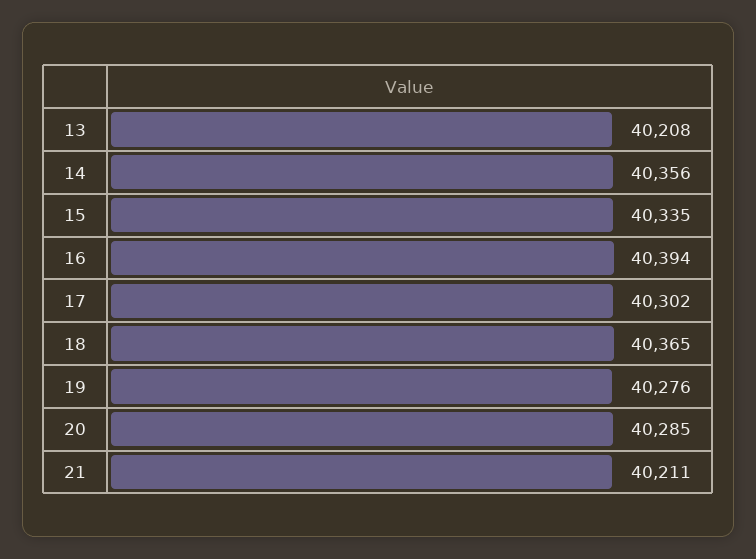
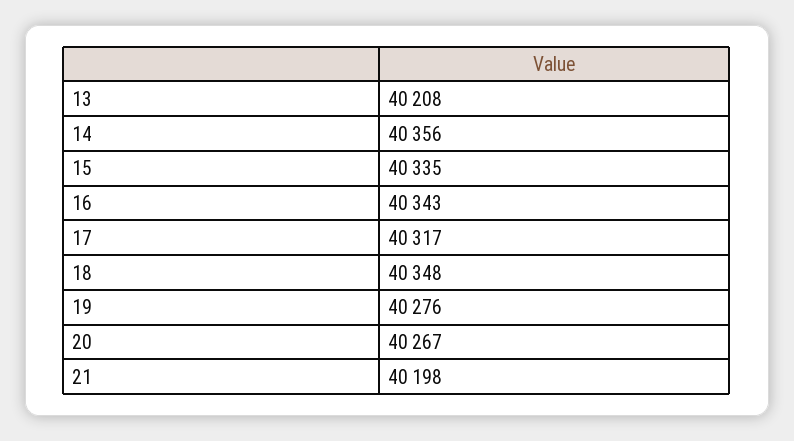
16: 40394 -> 40343
17: 40302 -> 40317
18: 40365 -> 40348
20: 40285 -> 40267
21: 40211 -> 40198

